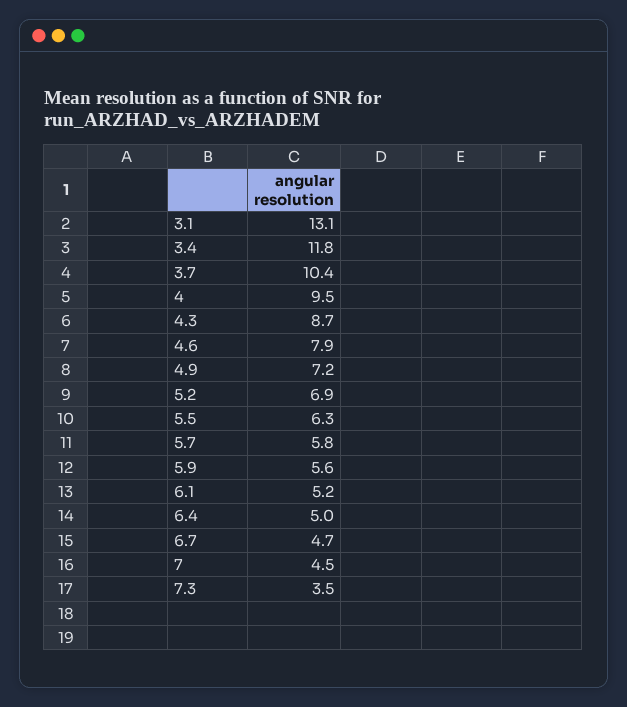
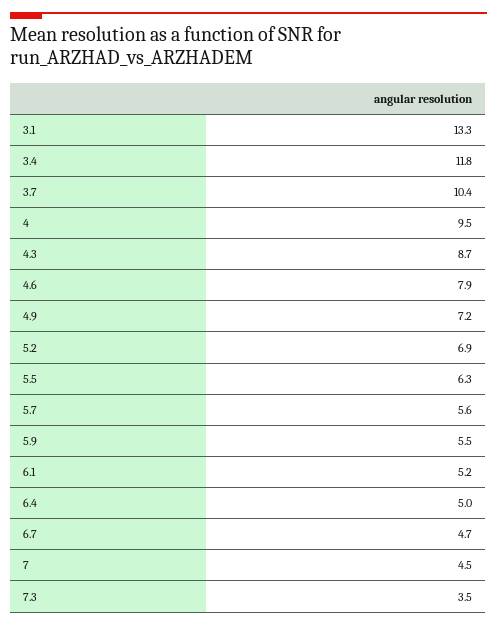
3.1: 13.1 -> 13.3
5.7: 5.8 -> 5.6
5.9: 5.6 -> 5.5

